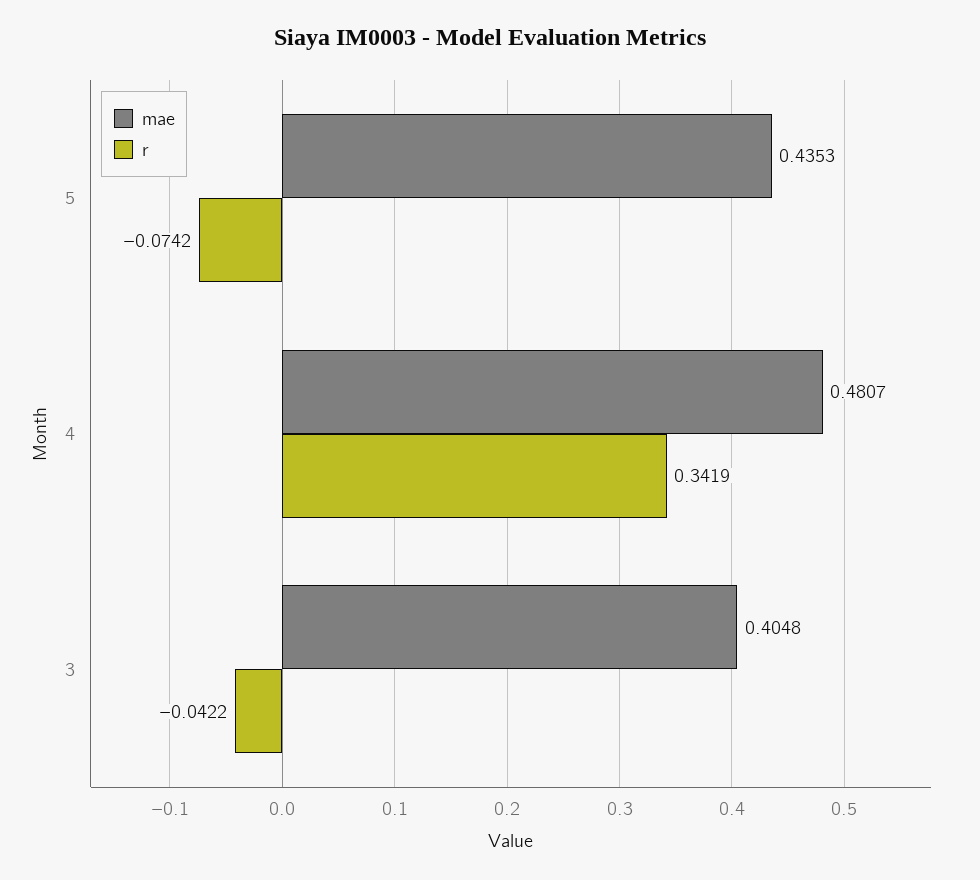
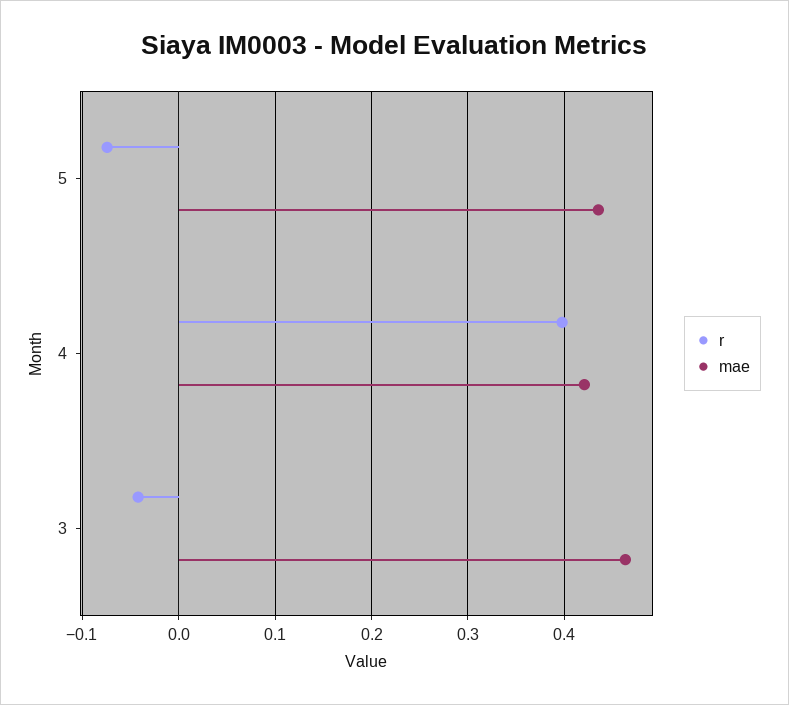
mae, 4: 0.4807 -> 0.42
r, 4: 0.3419 -> 0.4
mae, 3: 0.4048 -> 0.46

